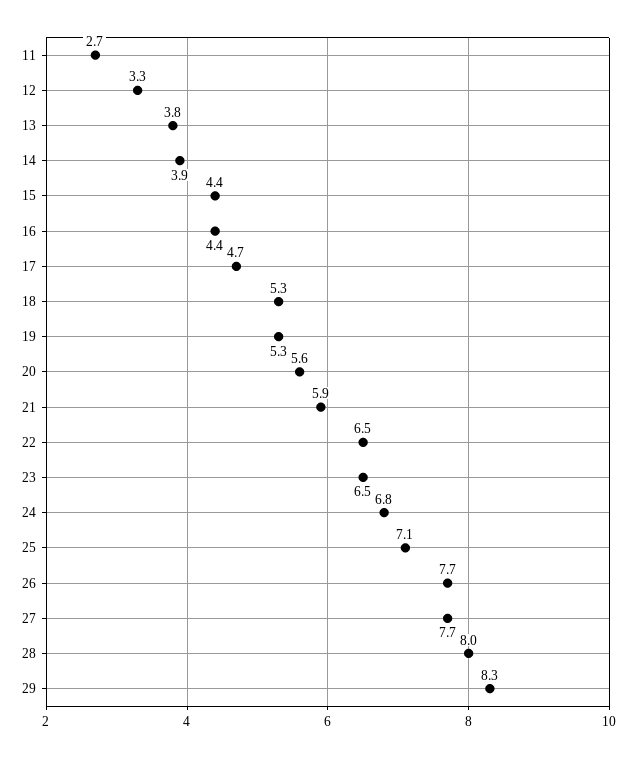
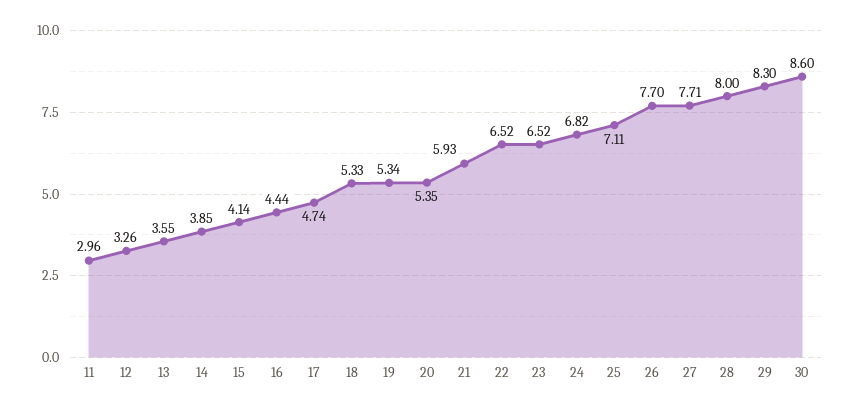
11: 2.7 -> 2.96
13: 3.8 -> 3.55
15: 4.4 -> 4.14
20: 5.6 -> 5.35
30: none -> 8.6

